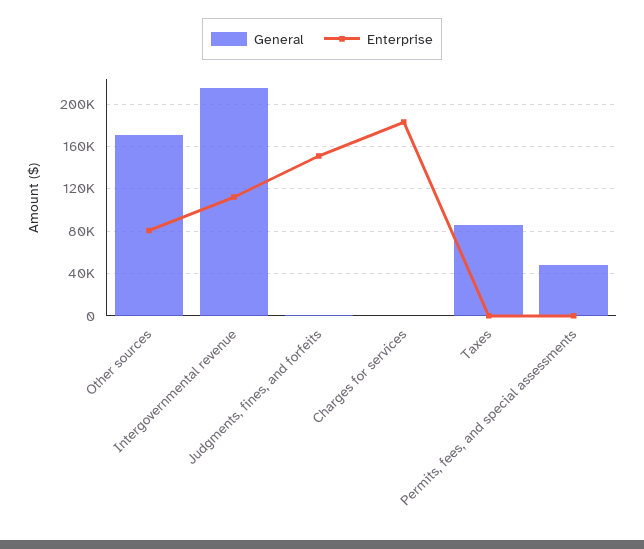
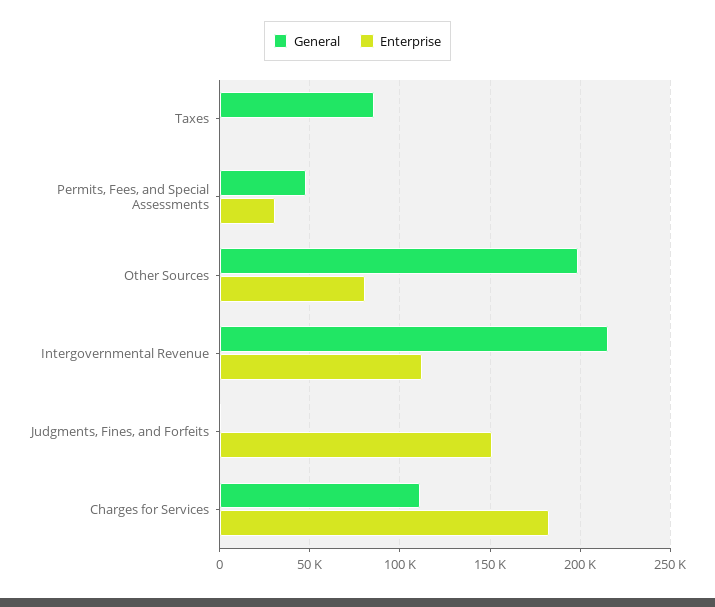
General, Other sources: 170000 -> 200000
General, Charges for services: 0 -> 110000
Enterprise, Permits, fees, and special assessments: 0 -> 30000

